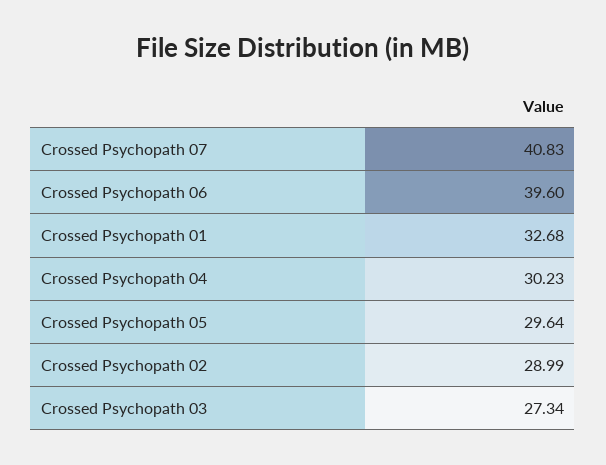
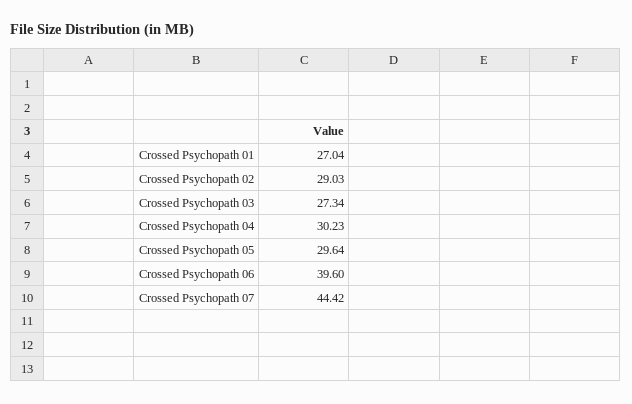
Crossed Psychopath 07: 40.83 -> 44.42
Crossed Psychopath 01: 32.68 -> 27.04
Crossed Psychopath 02: 28.99 -> 29.03

